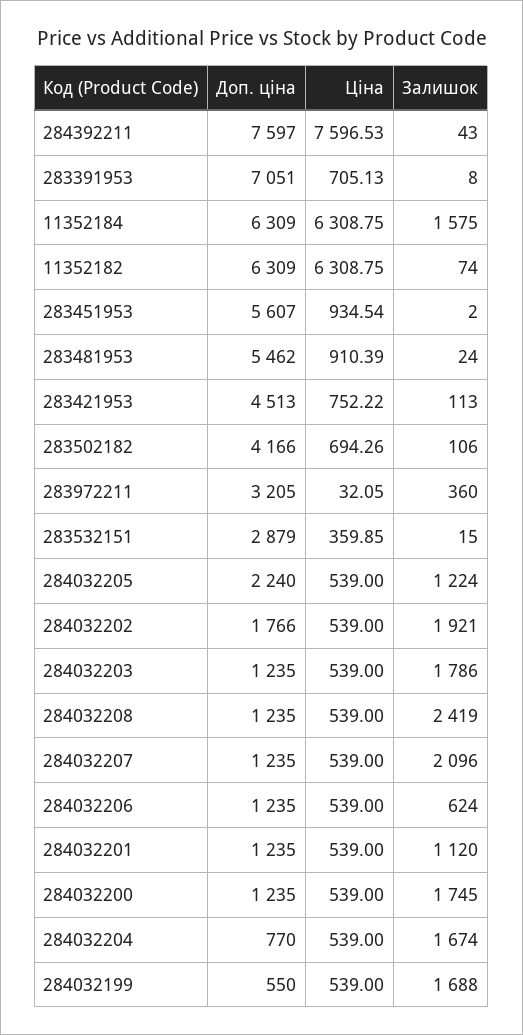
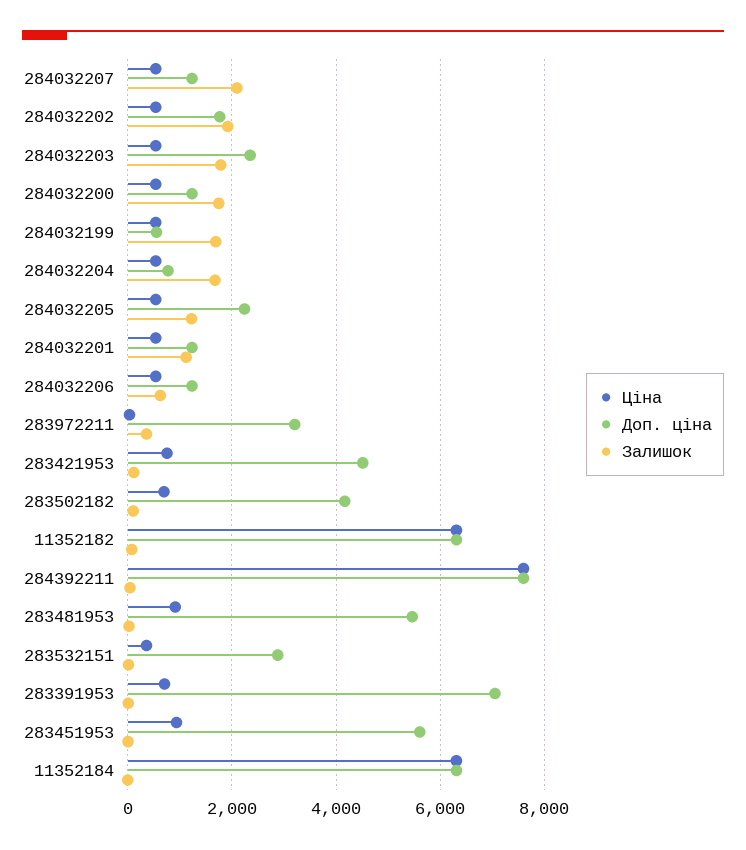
Залишок, 11352184: 1575 -> 0
Доп. ціна, 284032203: 1235 -> 2400
Доп. ціна, 284032208: 1235 -> none
Ціна, 284032208: 539 -> none
Залишок, 284032208: 2419 -> none

